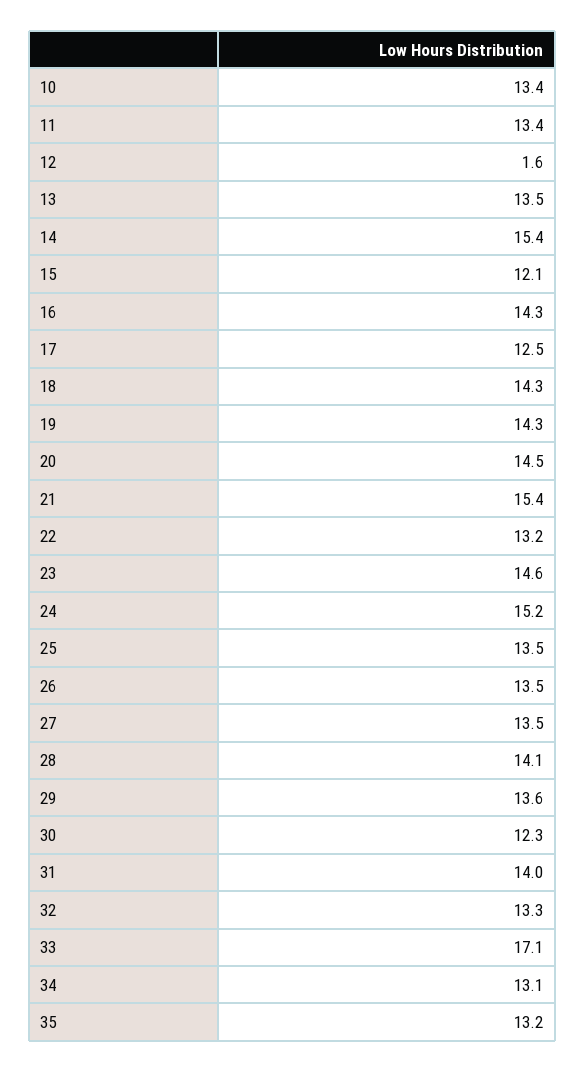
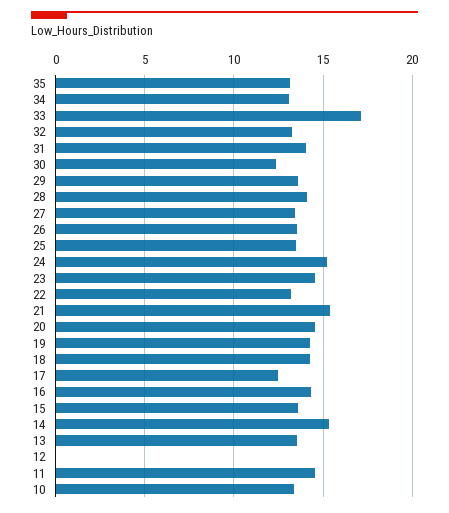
11: 13.4 -> 14.5
12: 1.6 -> 0
15: 12.1 -> 13.5

